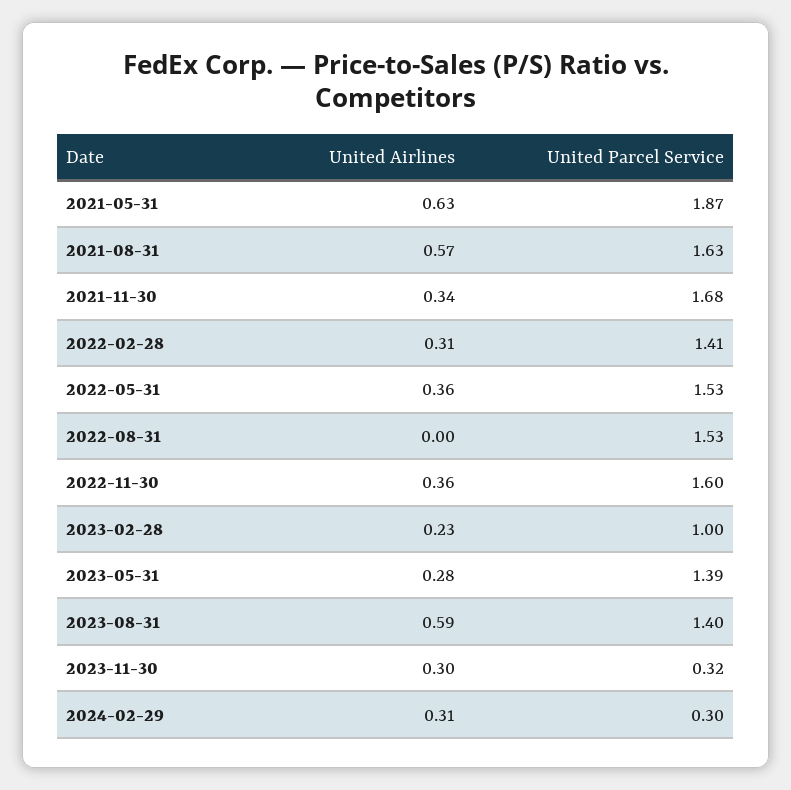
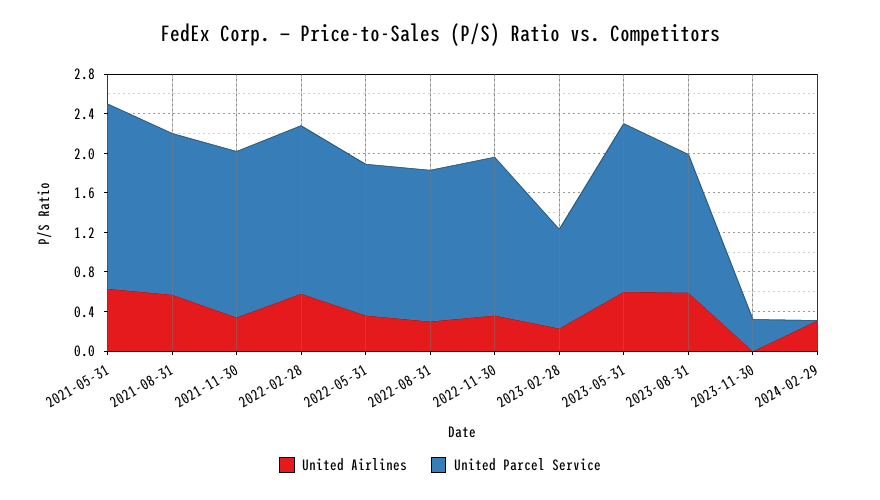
United Airlines, 2022-02-28: 0.31 -> 0.6
United Parcel Service, 2022-02-28: 1.41 -> 1.7
United Airlines, 2022-08-31: 0 -> 0.3
United Airlines, 2023-05-31: 0.28 -> 0.6
United Parcel Service, 2023-05-31: 1.39 -> 1.7
United Airlines, 2023-11-30: 0.3 -> 0
United Parcel Service, 2024-02-29: 0.3 -> 0

